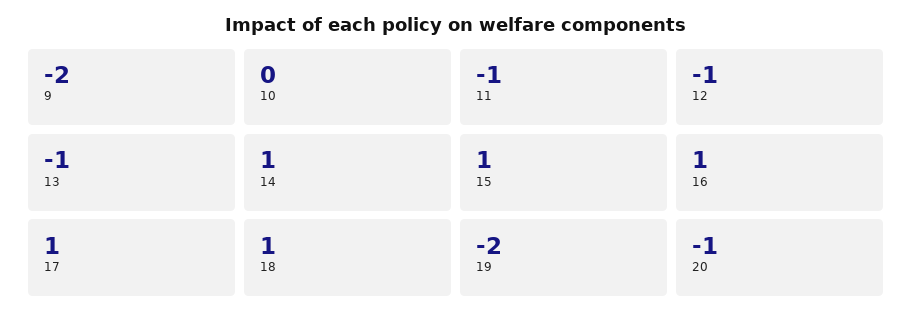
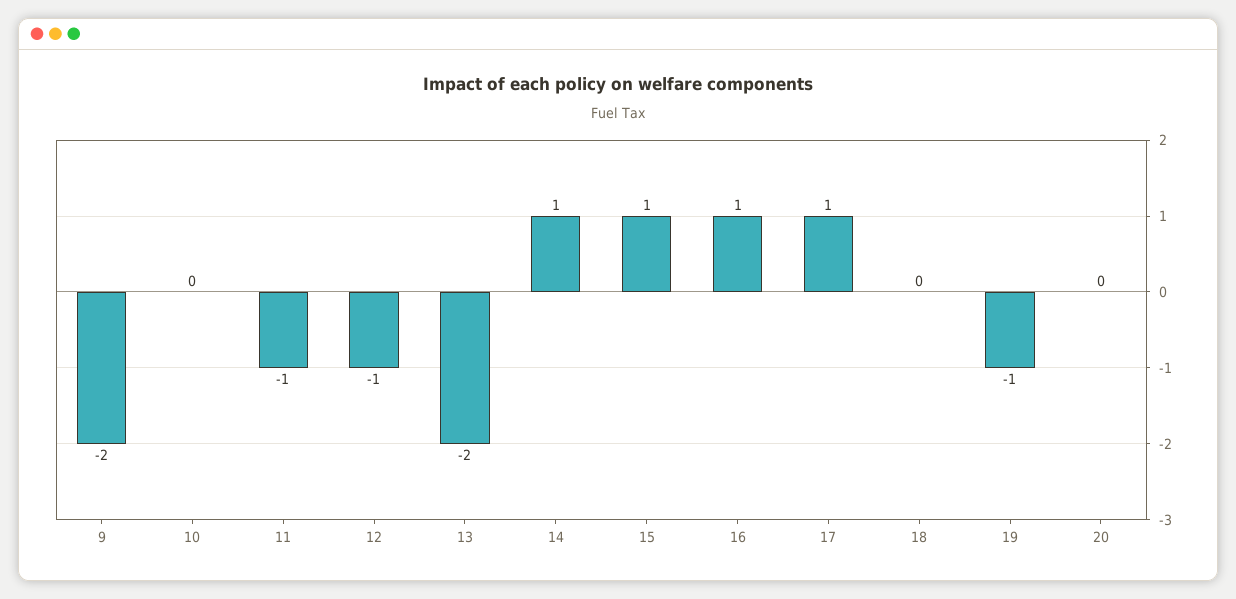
13: -1 -> -2
18: 1 -> 0
19: -2 -> -1
20: -1 -> 0

